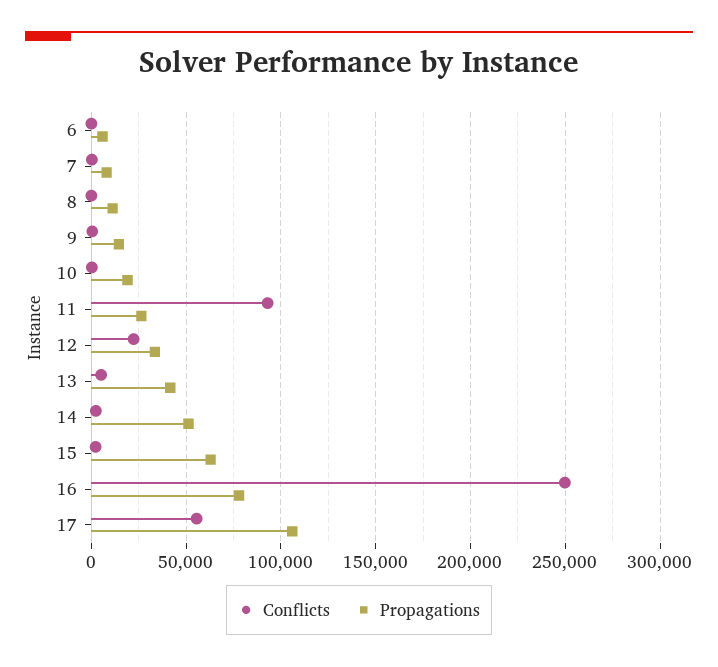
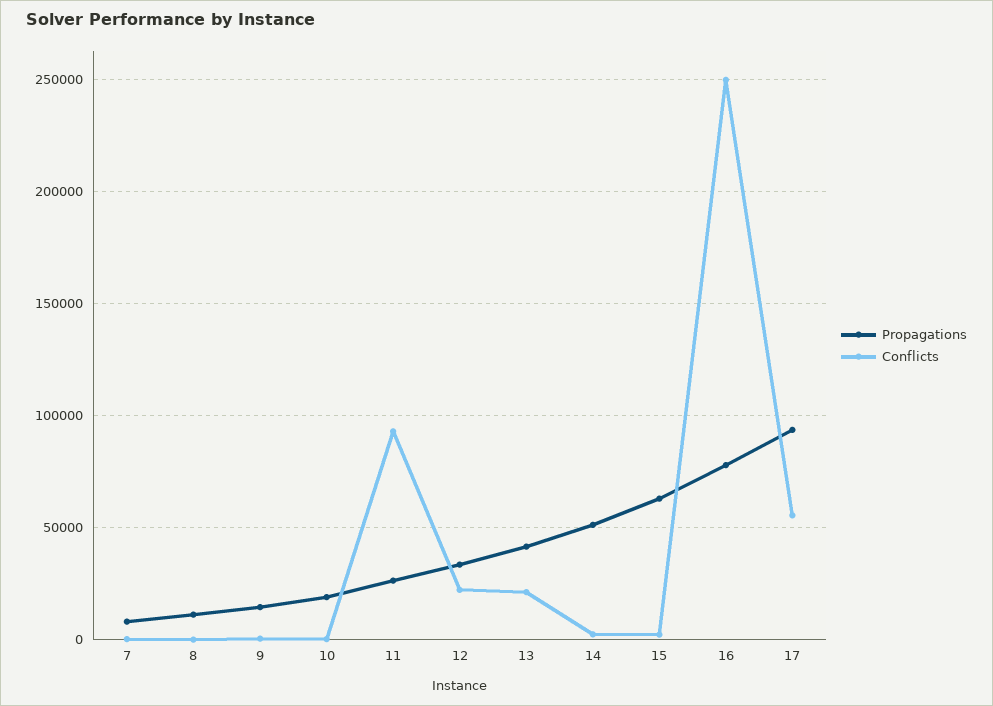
Conflicts, 6: 0 -> none
Propagations, 6: 5000 -> none
Conflicts, 13: 5000 -> 20000
Propagations, 17: 105000 -> 95000

